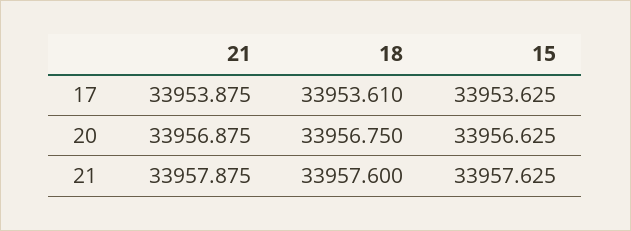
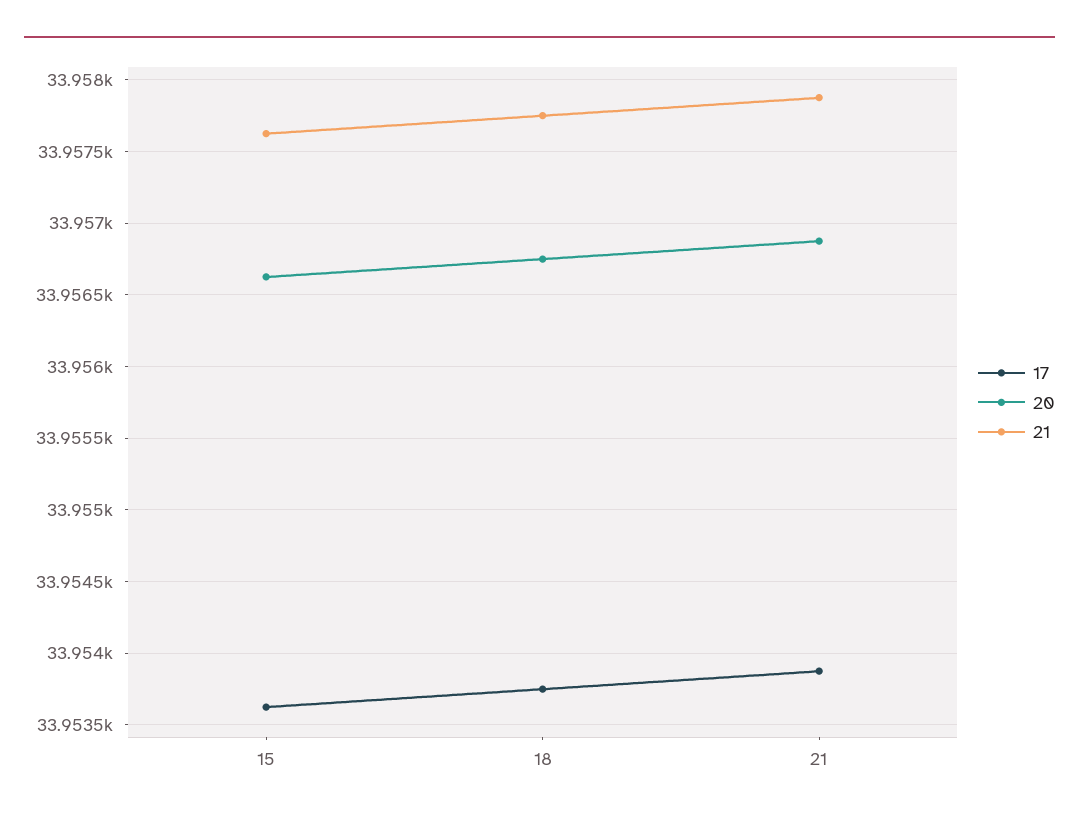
17, 18: 33953.61 -> 33953.75
21, 18: 33957.6 -> 33957.75

